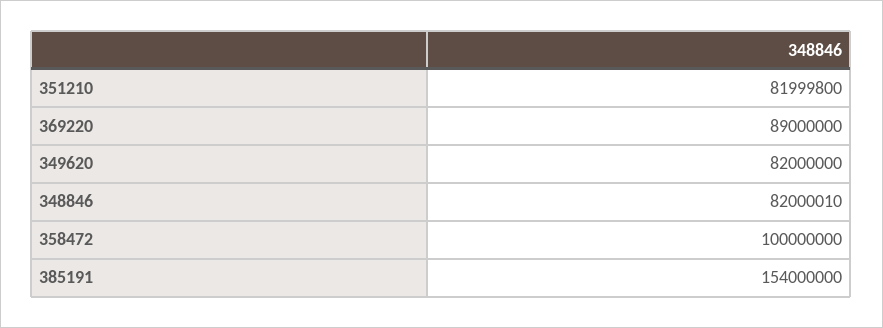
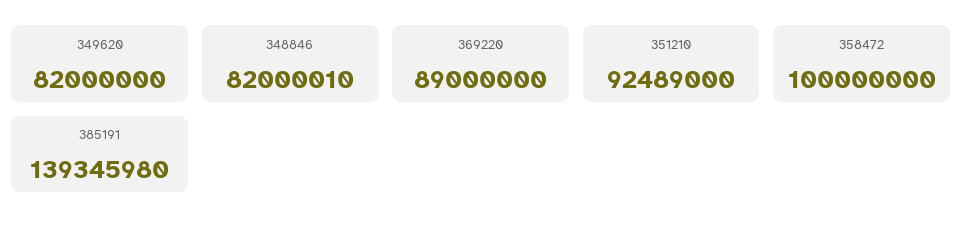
351210: 81999800 -> 92489000
385191: 154000000 -> 139345980

